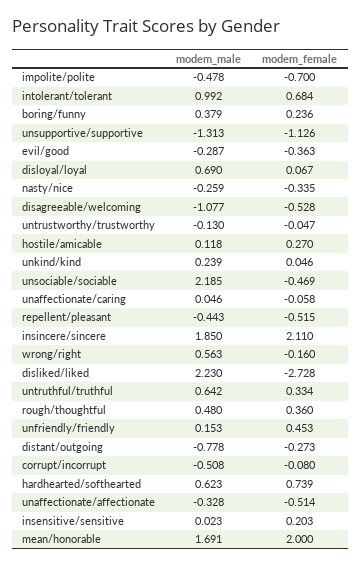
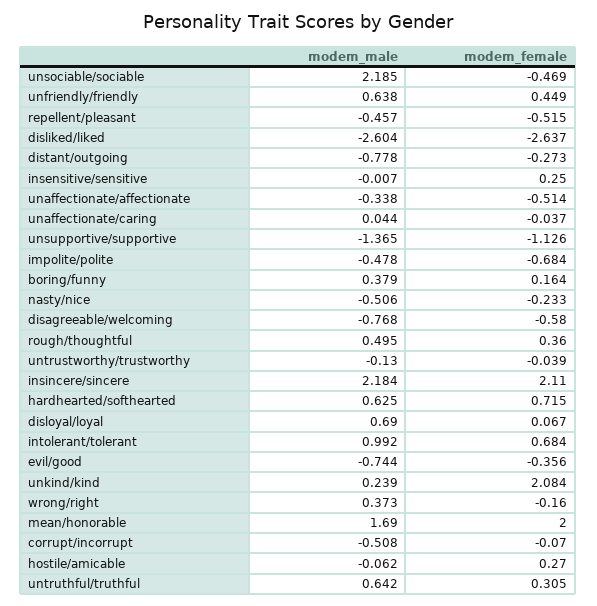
modem_female, impolite/polite: -0.7 -> -0.684
modem_female, boring/funny: 0.236 -> 0.164
modem_male, unsupportive/supportive: -1.313 -> -1.365
modem_male, evil/good: -0.287 -> -0.744
modem_female, evil/good: -0.363 -> -0.356
modem_male, nasty/nice: -0.259 -> -0.506
modem_female, nasty/nice: -0.335 -> -0.233
modem_male, disagreeable/welcoming: -1.077 -> -0.768
modem_female, disagreeable/welcoming: -0.528 -> -0.58
modem_female, untrustworthy/trustworthy: -0.047 -> -0.039
modem_male, hostile/amicable: 0.118 -> -0.062
modem_female, unkind/kind: 0.046 -> 2.084
modem_male, unaffectionate/caring: 0.046 -> 0.044
modem_female, unaffectionate/caring: -0.058 -> -0.037
modem_male, repellent/pleasant: -0.443 -> -0.457
modem_male, insincere/sincere: 1.85 -> 2.184
modem_male, wrong/right: 0.563 -> 0.373
modem_male, disliked/liked: 2.23 -> -2.604
modem_female, disliked/liked: -2.728 -> -2.637
modem_female, untruthful/truthful: 0.334 -> 0.305
modem_male, rough/thoughtful: 0.48 -> 0.495
modem_male, unfriendly/friendly: 0.153 -> 0.638
modem_female, unfriendly/friendly: 0.453 -> 0.449
modem_female, corrupt/incorrupt: -0.08 -> -0.07
modem_male, hardhearted/softhearted: 0.623 -> 0.625
modem_female, hardhearted/softhearted: 0.739 -> 0.715
modem_male, unaffectionate/affectionate: -0.328 -> -0.338
modem_male, insensitive/sensitive: 0.023 -> -0.007
modem_female, insensitive/sensitive: 0.203 -> 0.25
modem_male, mean/honorable: 1.691 -> 1.69

